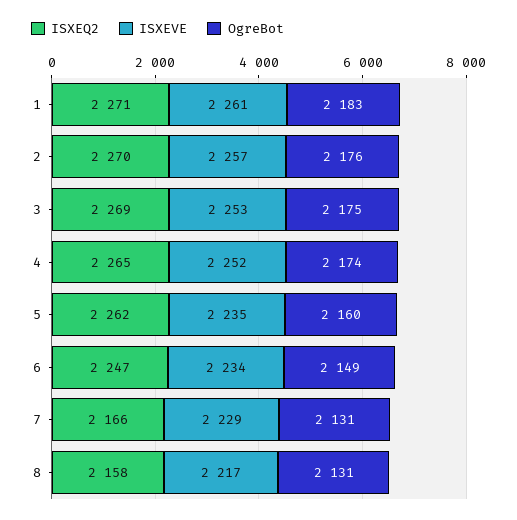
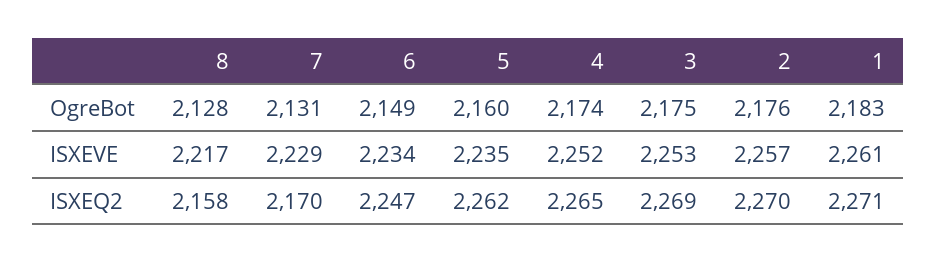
ISXEQ2, 7: 2166 -> 2170
OgreBot, 8: 2131 -> 2128

